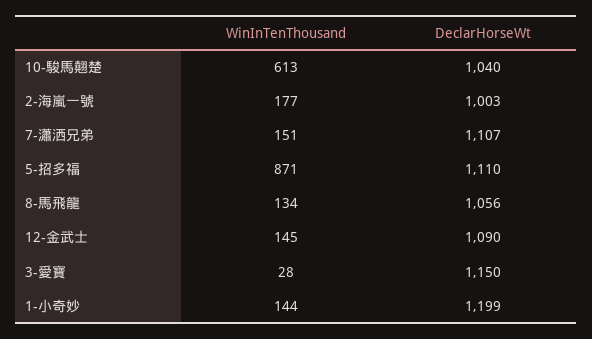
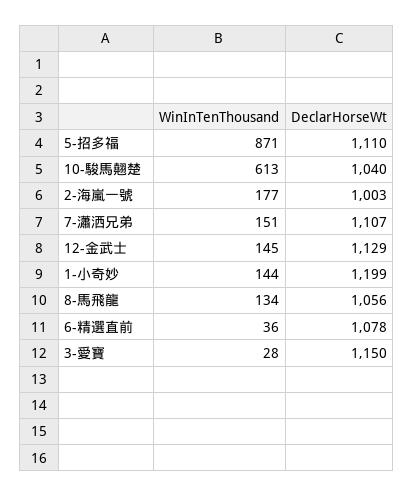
DeclarHorseWt, 12-金武士: 1090 -> 1129
WinInTenThousand, 6-精選直前: none -> 36
DeclarHorseWt, 6-精選直前: none -> 1078

